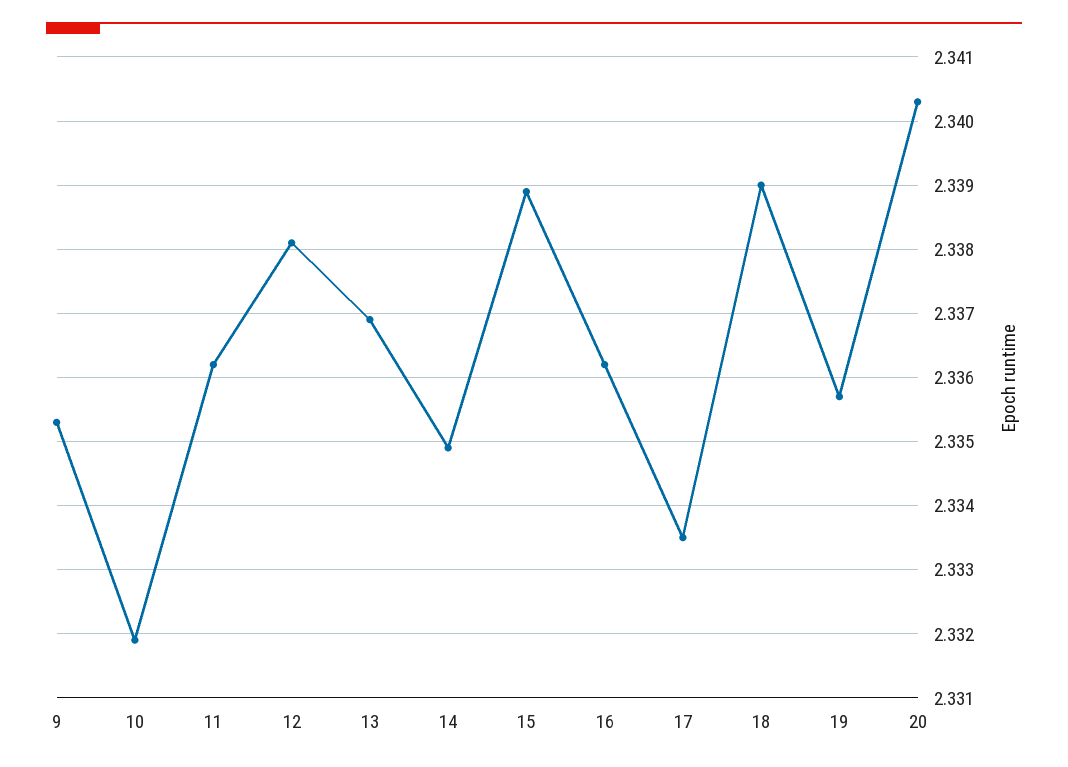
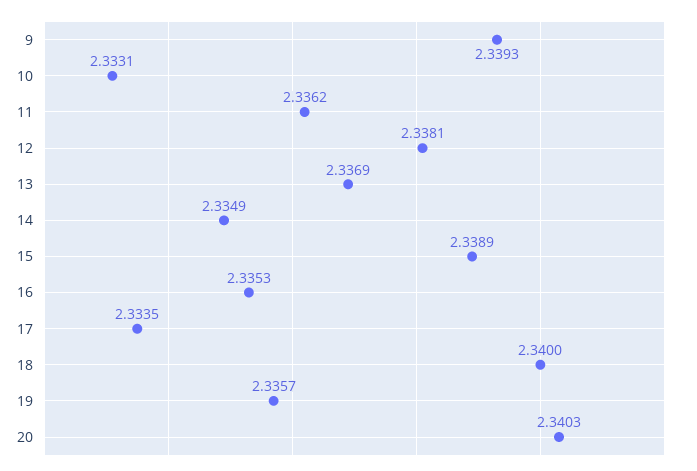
9: 2.3353 -> 2.3393
10: 2.3319 -> 2.3331
16: 2.3362 -> 2.3353
18: 2.339 -> 2.34

